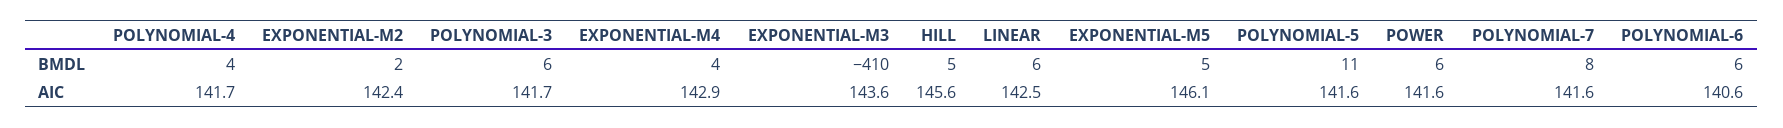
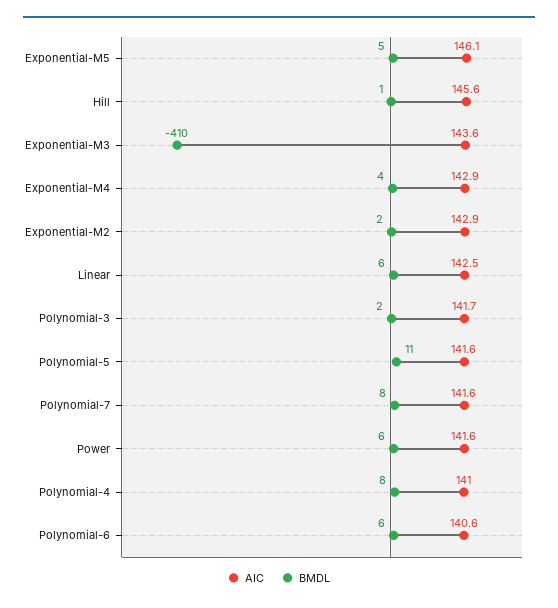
BMDL, POLYNOMIAL-4: 4 -> 8
BMDL, POLYNOMIAL-3: 6 -> 2
BMDL, HILL: 5 -> 1
AIC, POLYNOMIAL-4: 141.7 -> 141
AIC, EXPONENTIAL-M2: 142.4 -> 142.9

